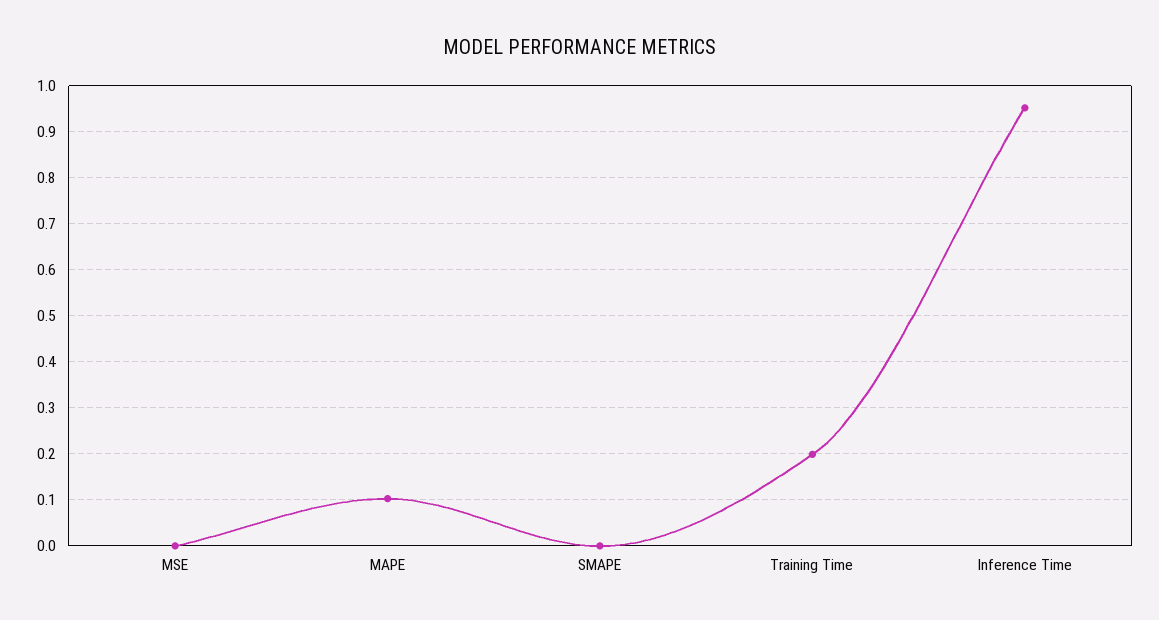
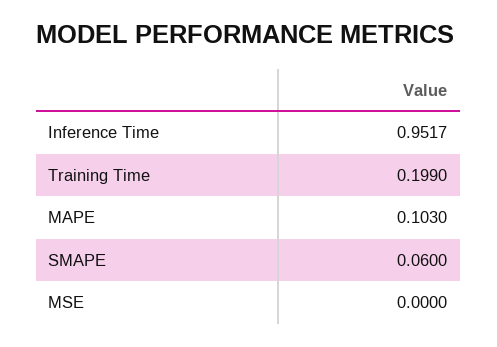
SMAPE: 0 -> 0.06

